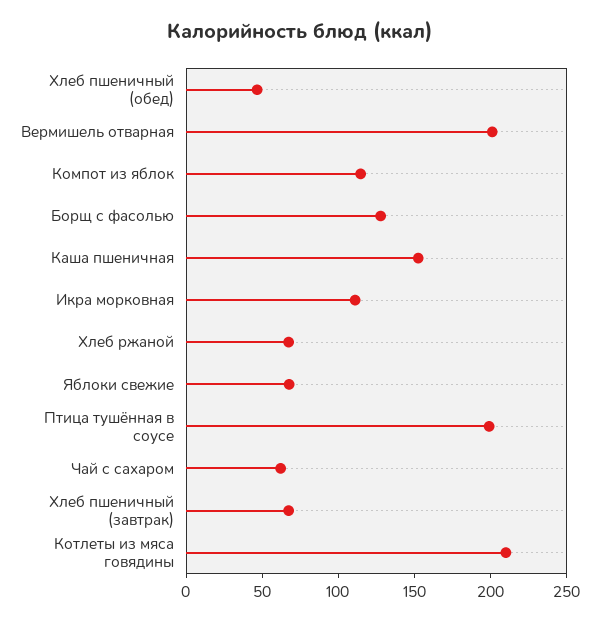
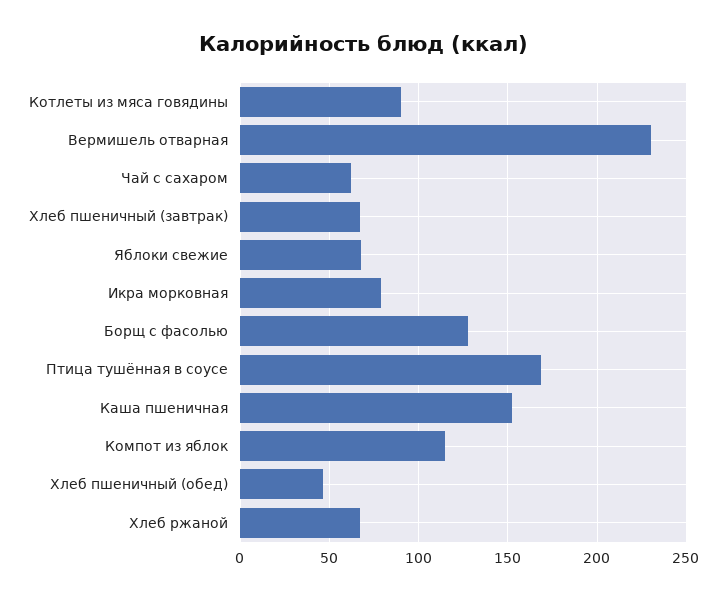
Вермишель отварная: 200 -> 230
Икра морковная: 110 -> 80
Птица тушённая в соусе: 200 -> 170
Котлеты из мяса говядины: 210 -> 90

